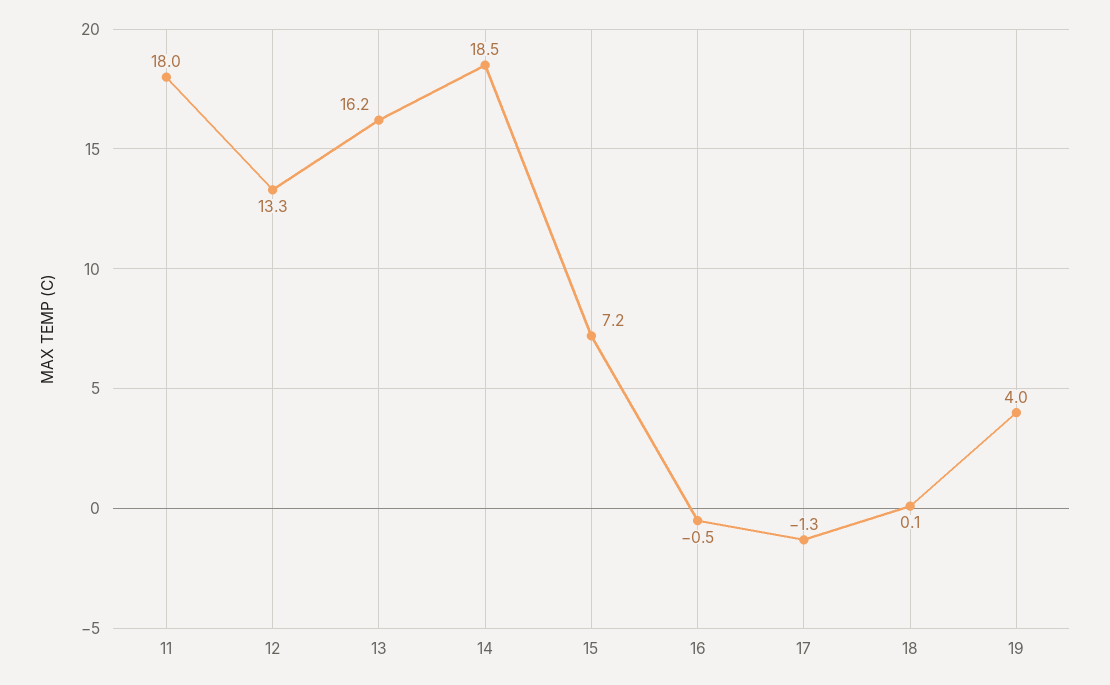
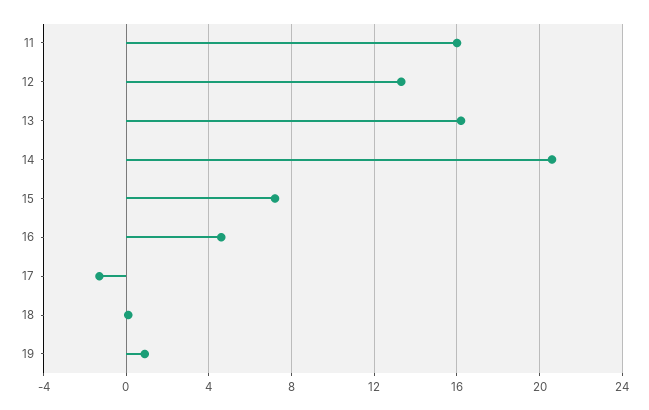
11: 18 -> 16
14: 18.5 -> 20.5
16: -0.5 -> 4.5
19: 4 -> 1

